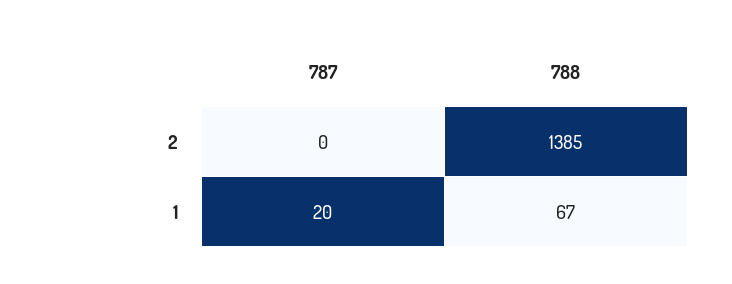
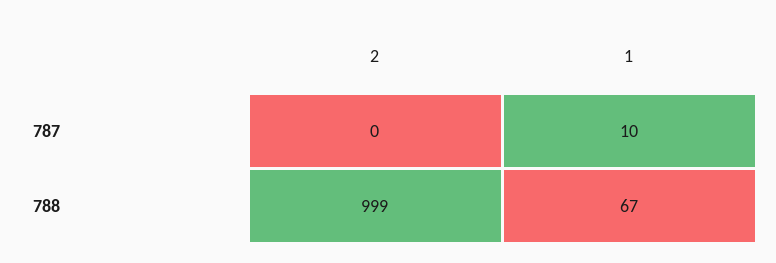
788, 2: 1385 -> 999
787, 1: 20 -> 10

